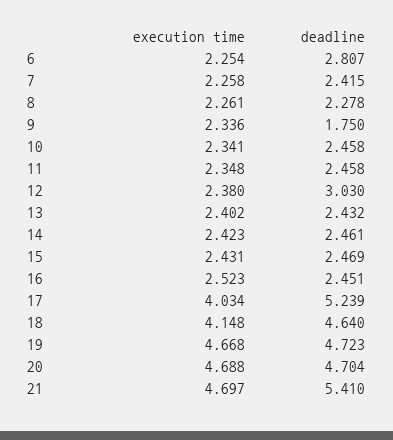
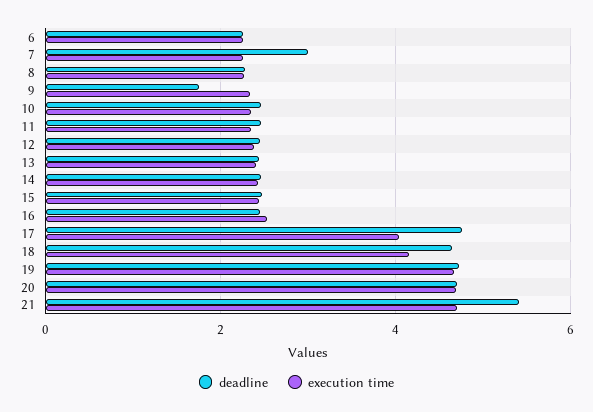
deadline, 6: 2.807 -> 2.2
deadline, 7: 2.415 -> 3
deadline, 12: 3.03 -> 2.4
deadline, 17: 5.239 -> 4.8

